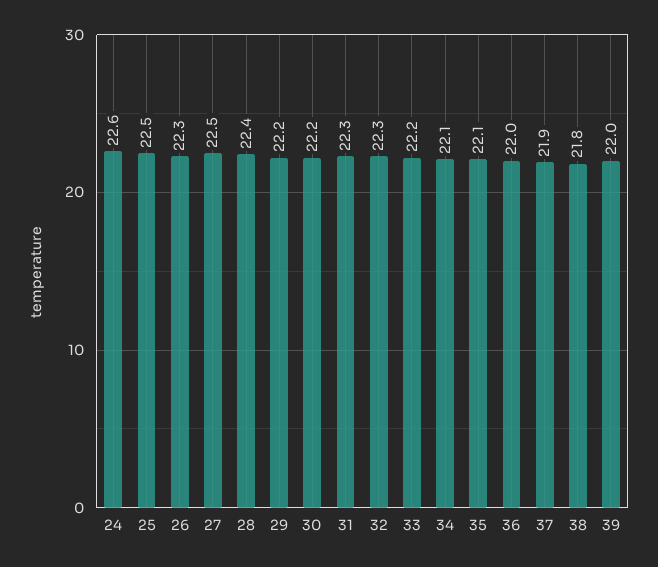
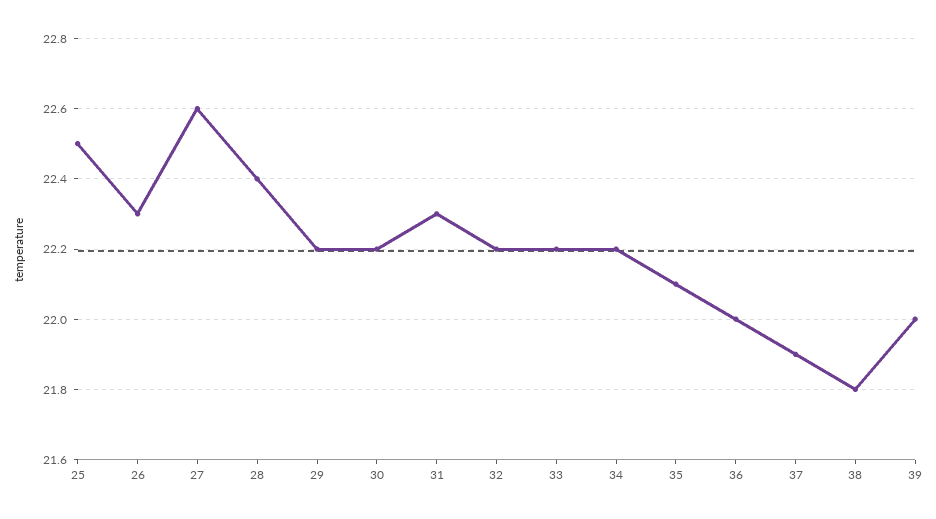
24: 22.6 -> none
27: 22.5 -> 22.6
32: 22.3 -> 22.2
34: 22.1 -> 22.2

